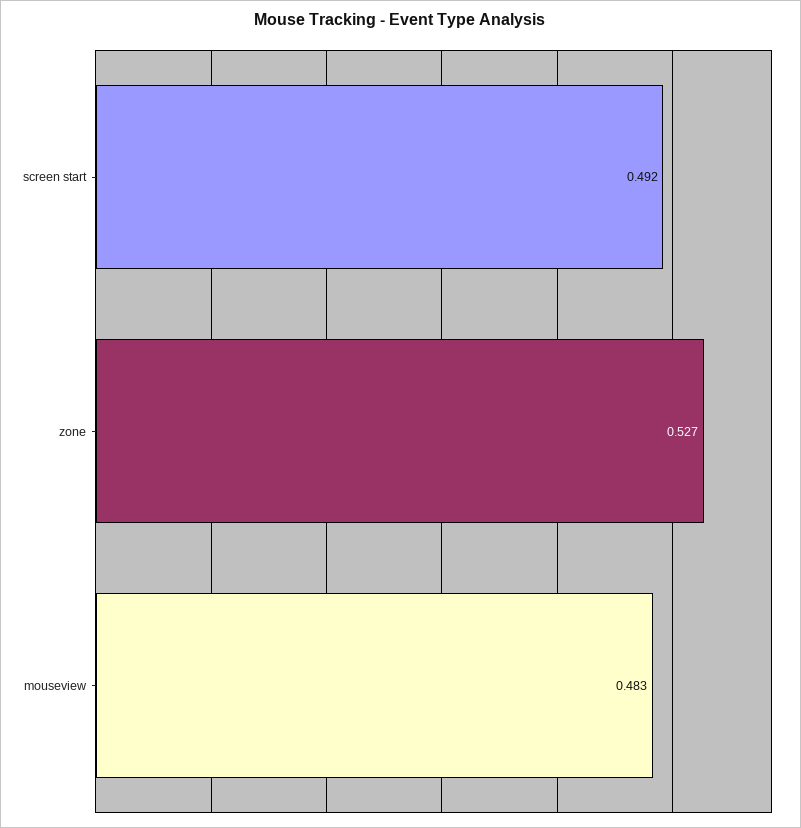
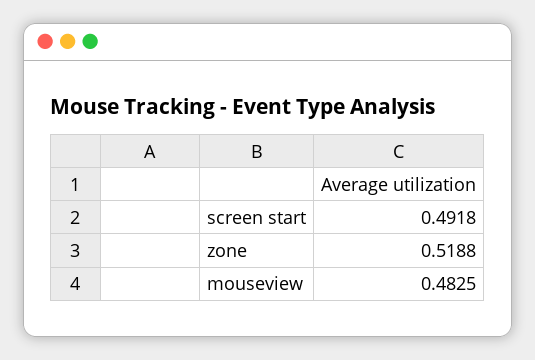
zone: 0.527 -> 0.5188

